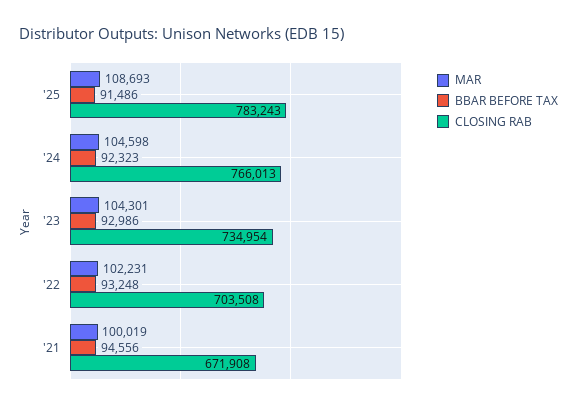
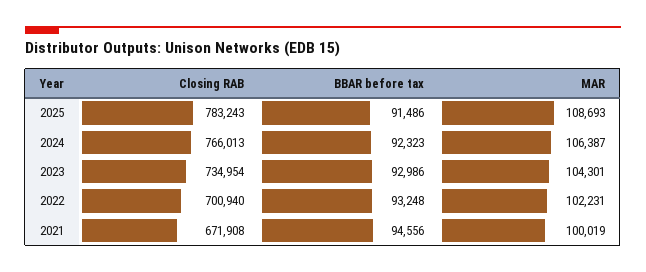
MAR, '24: 104598 -> 106387
CLOSING RAB, '22: 703508 -> 700940

